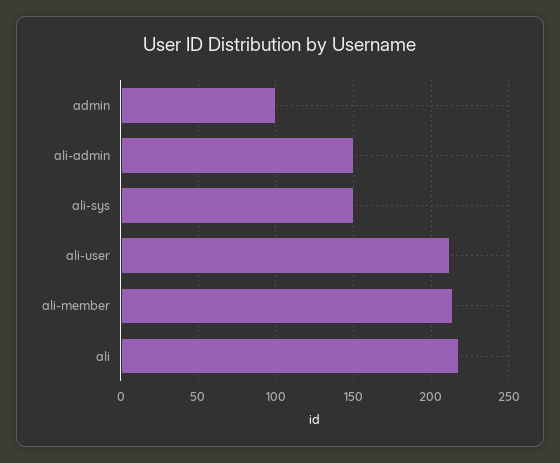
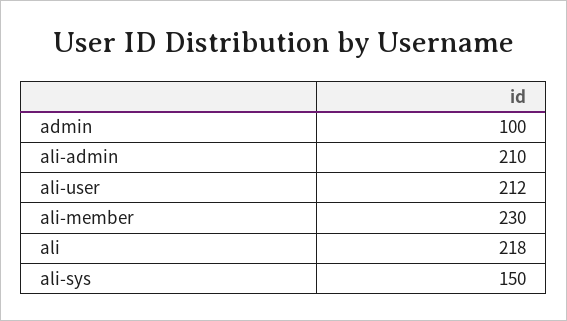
ali-admin: 150 -> 210
ali-member: 215 -> 230

